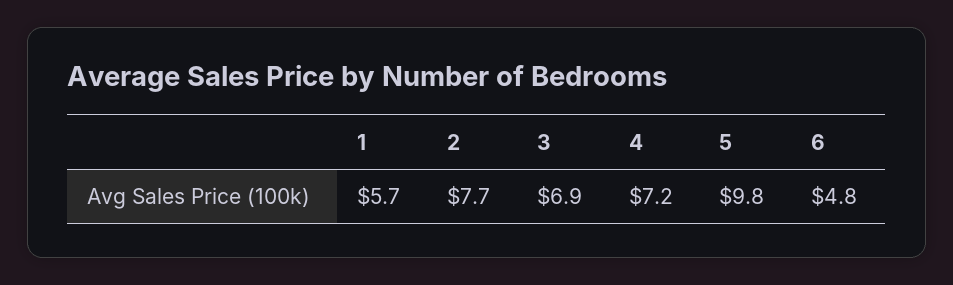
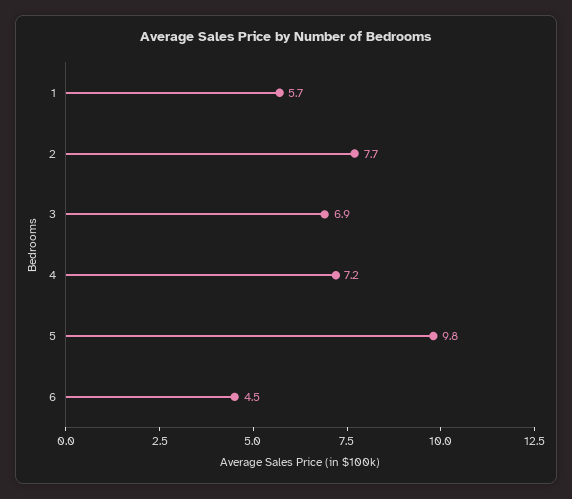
6: 4.8 -> 4.5

